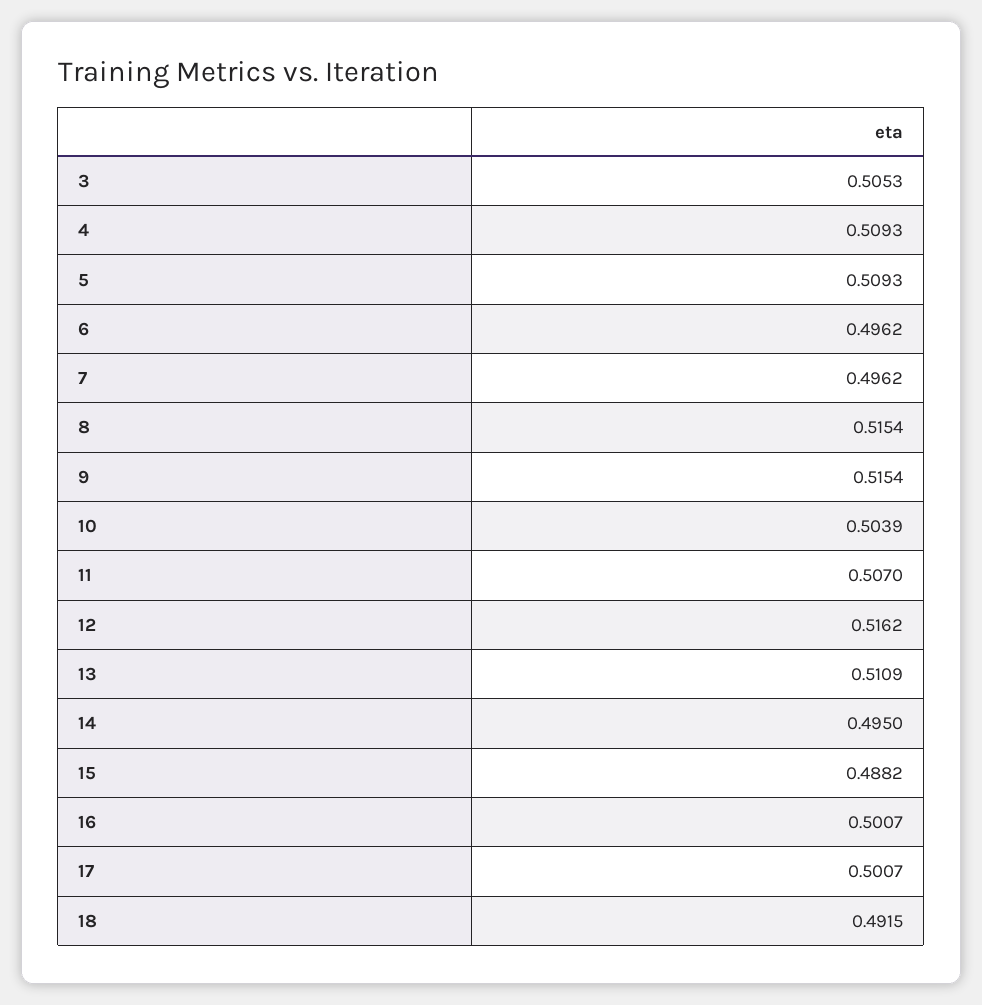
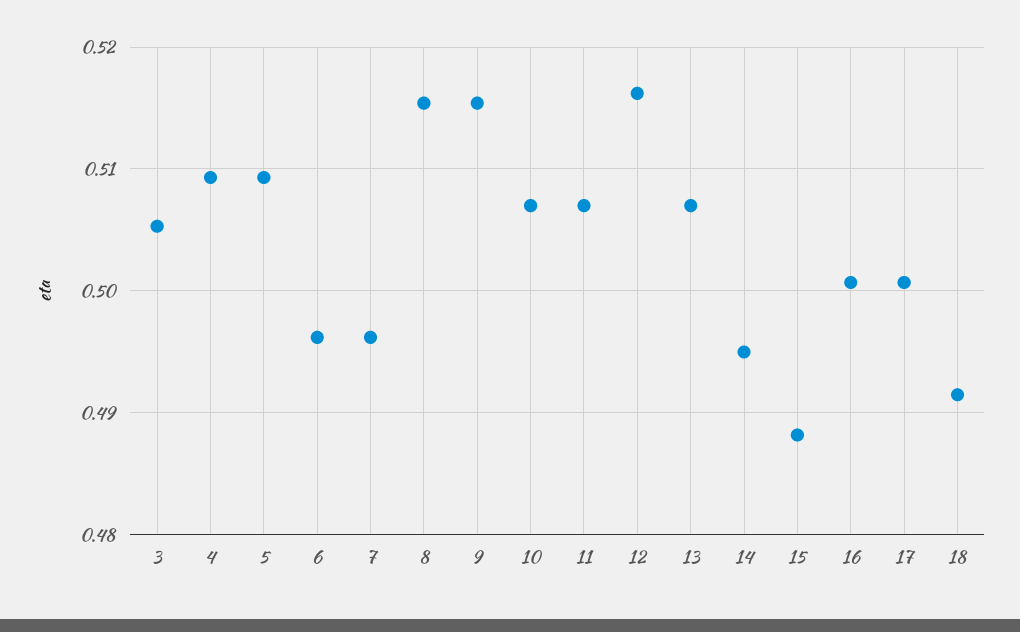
10: 0.5039 -> 0.507
13: 0.5109 -> 0.507

